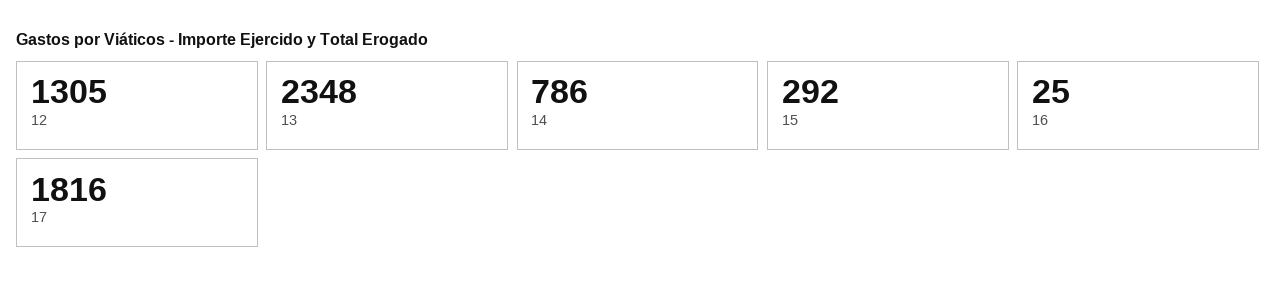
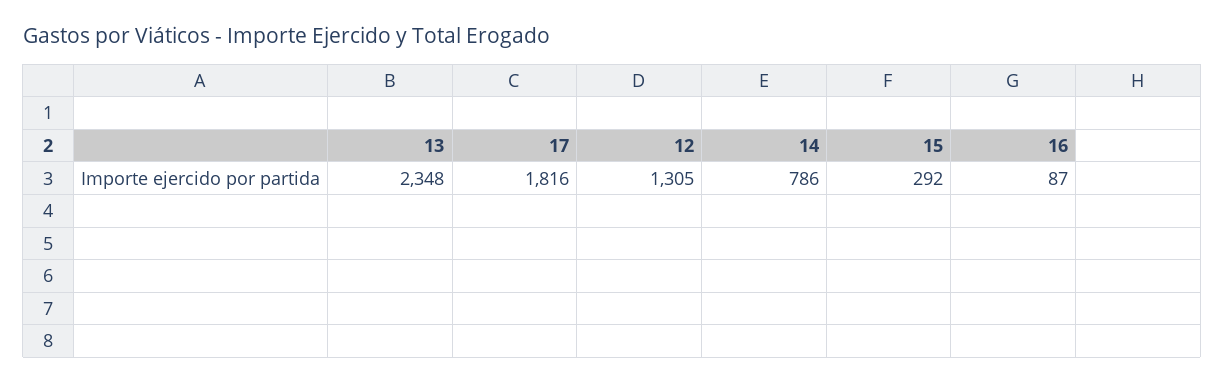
16: 25 -> 87

